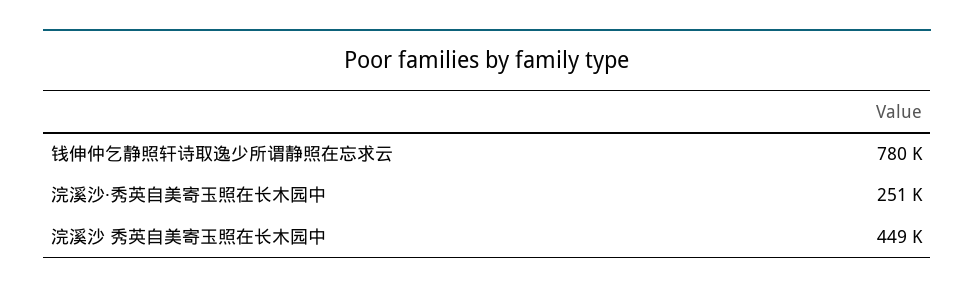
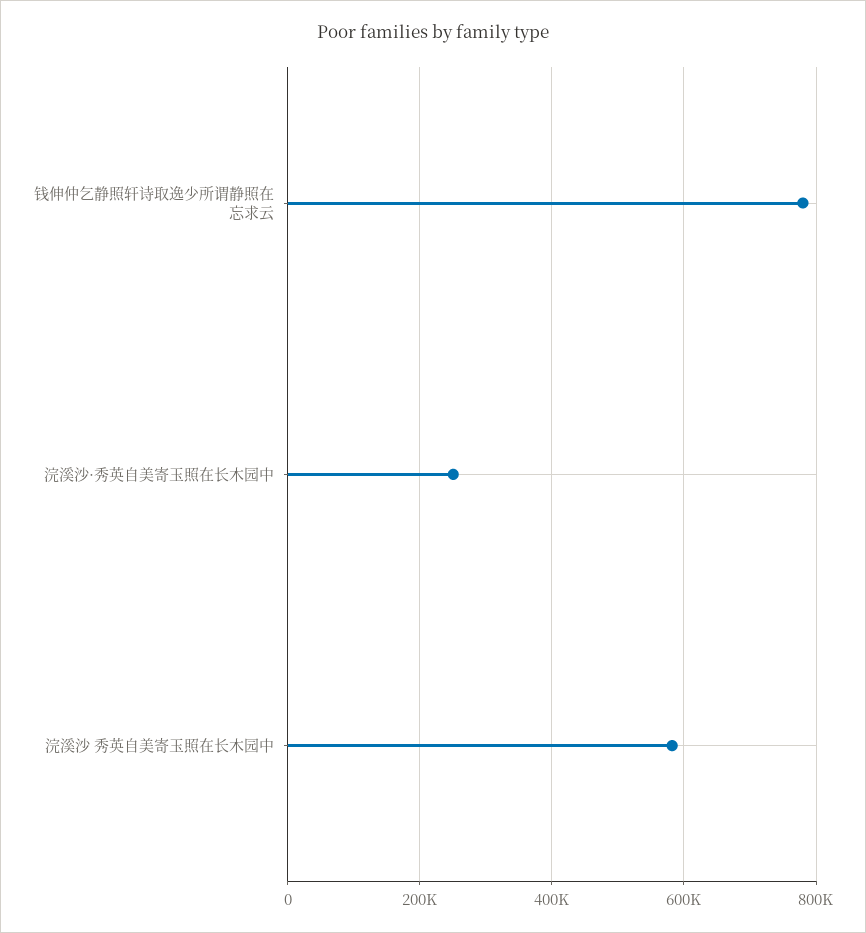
浣溪沙 秀英自美寄玉照在长木园中: 449000 -> 580000

